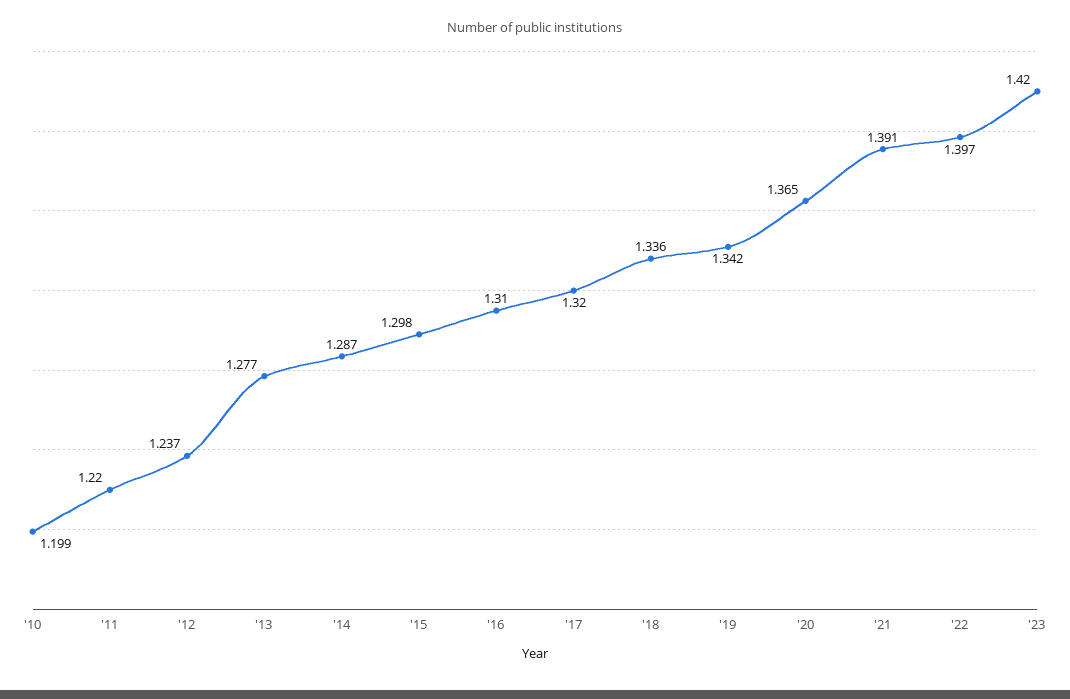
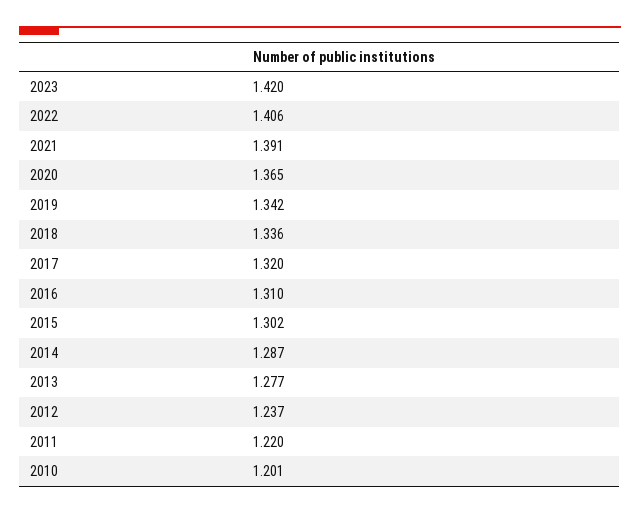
'10: 1.199 -> 1.201
'15: 1.298 -> 1.302
'22: 1.397 -> 1.406

